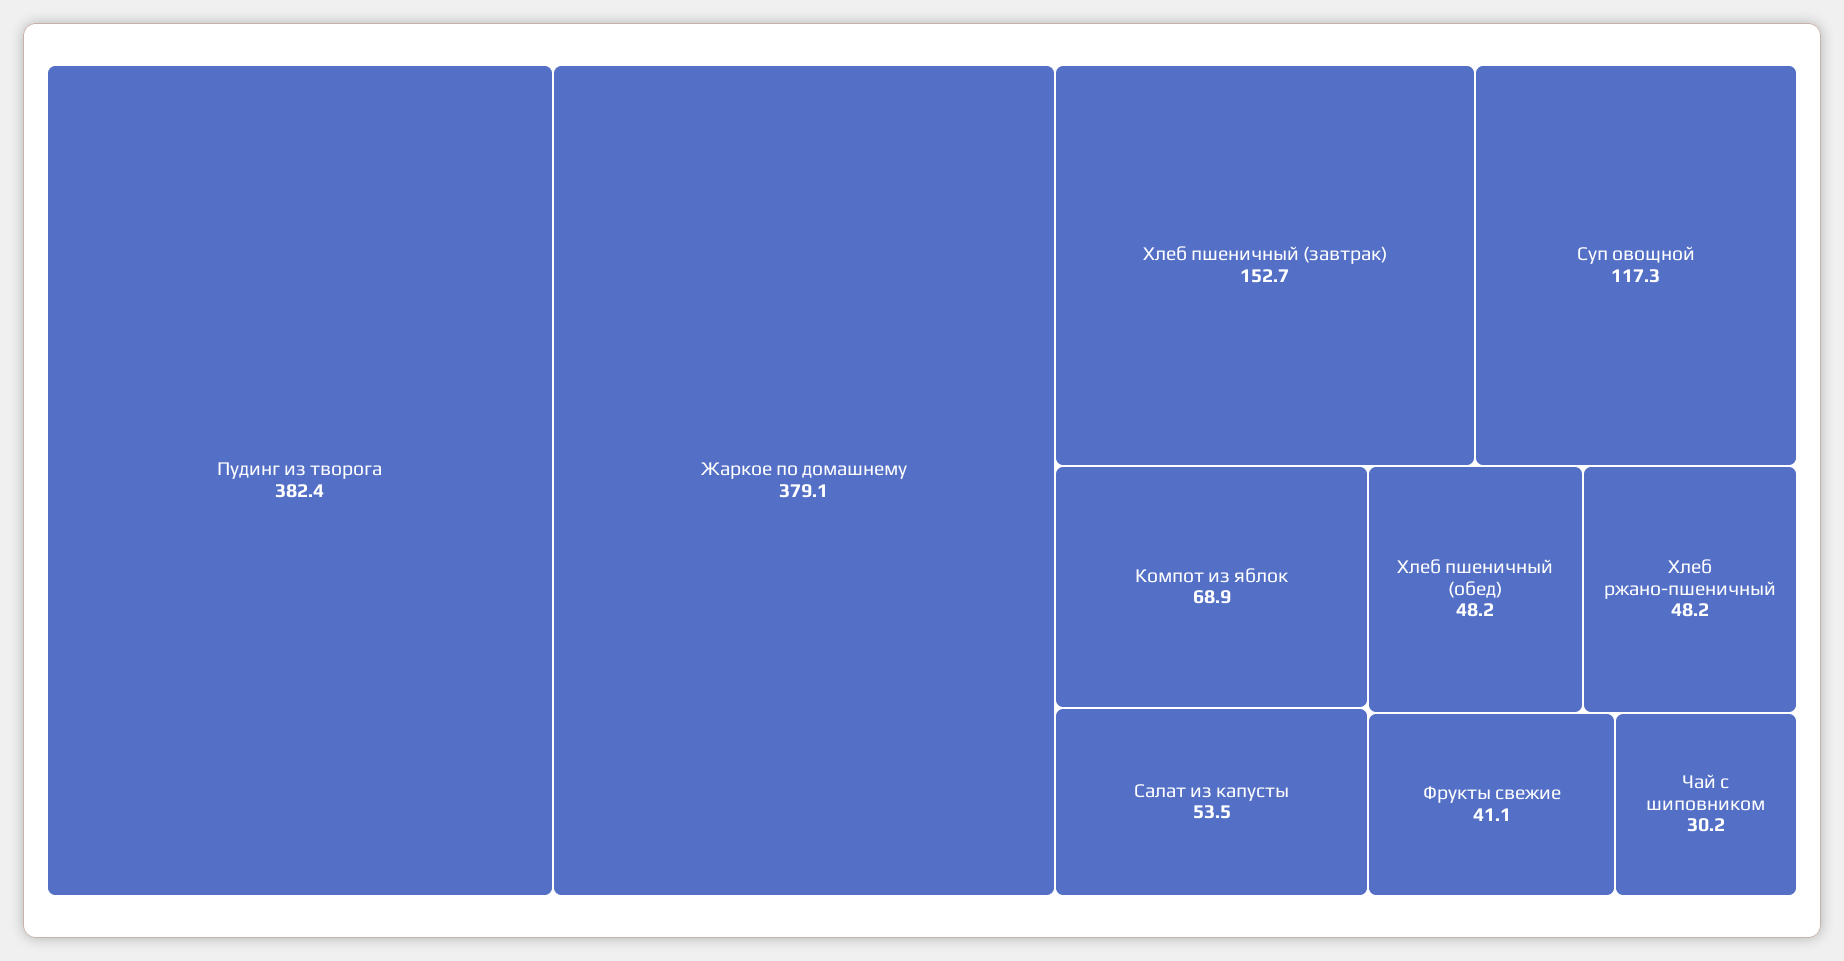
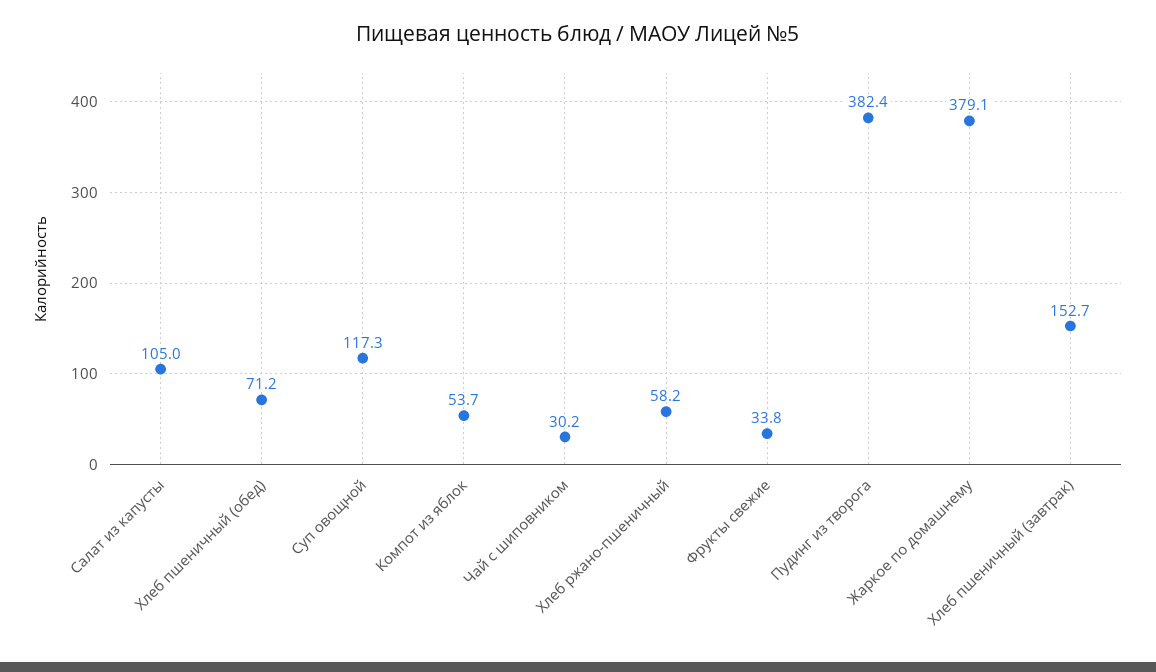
Компот из яблок: 68.9 -> 53.7
Салат из капусты: 53.5 -> 105
Хлеб пшеничный (обед): 48.2 -> 71.2
Хлеб ржано-пшеничный: 48.2 -> 58.2
Фрукты свежие: 41.1 -> 33.8

